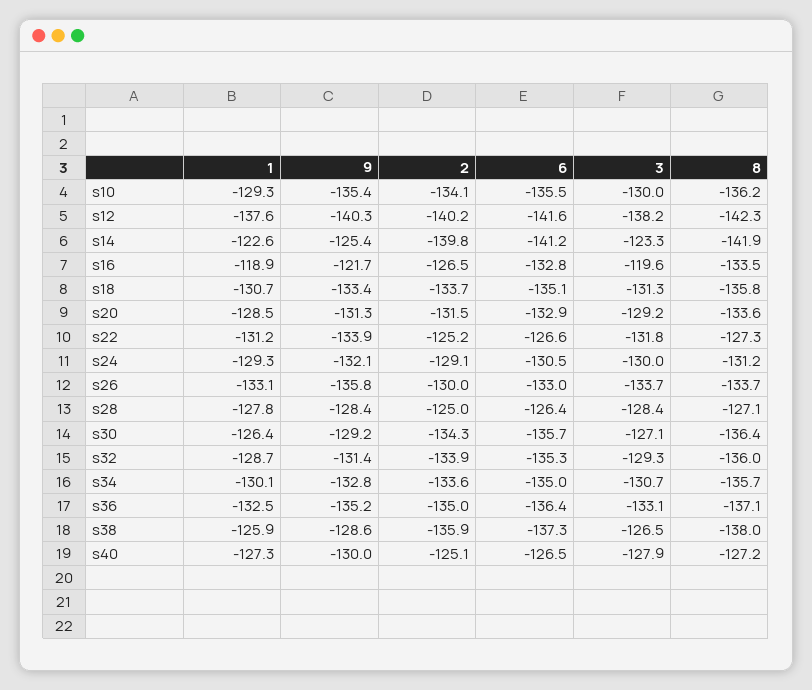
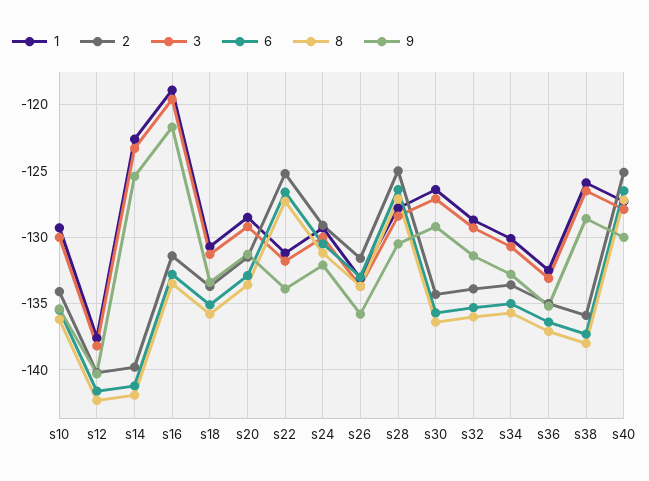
2, s16: -126.5 -> -131.5
2, s26: -130 -> -131.5
9, s28: -128.4 -> -130.5

